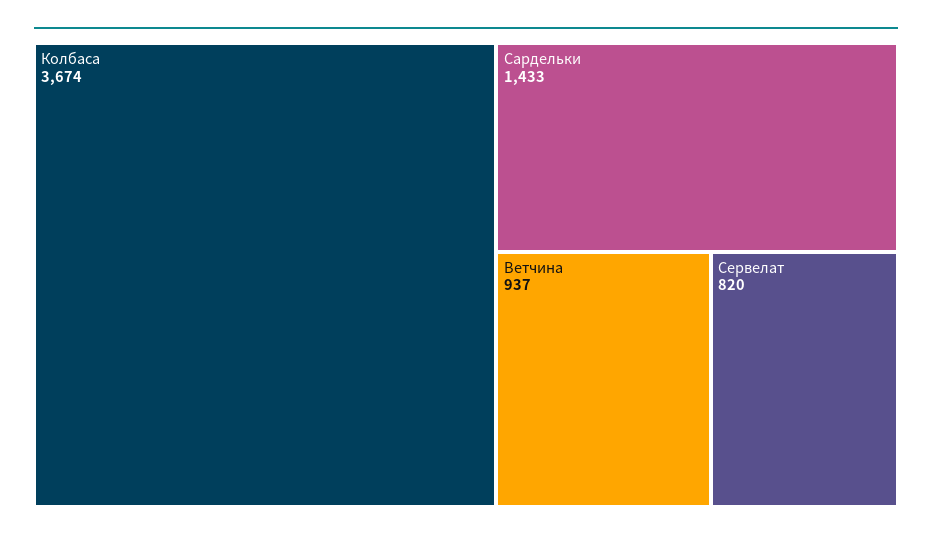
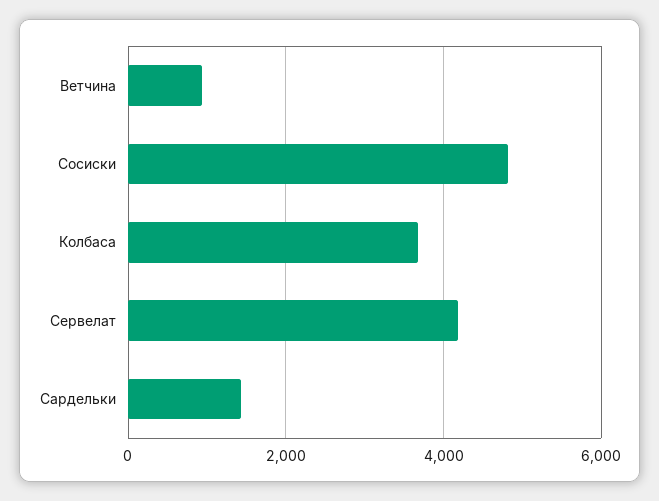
Сервелат: 820 -> 4200
Сосиски: none -> 4800

